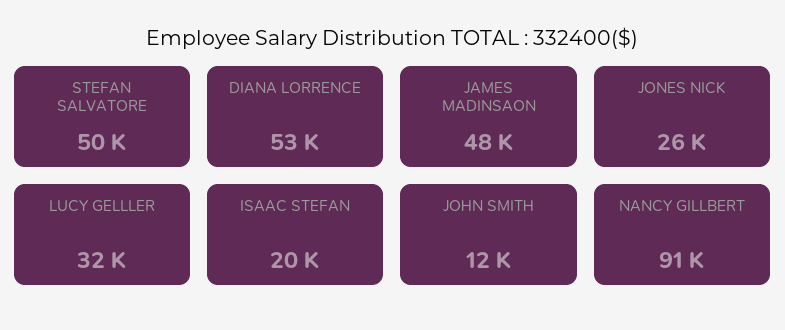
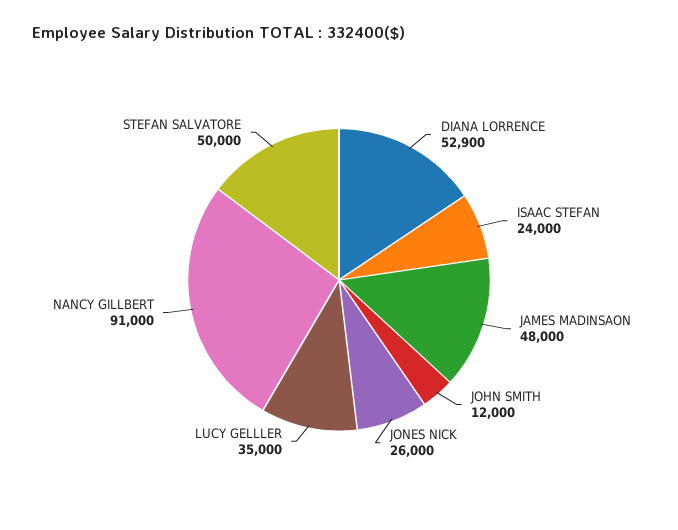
LUCY GELLLER: 32000 -> 35000
ISAAC STEFAN: 20000 -> 24000

